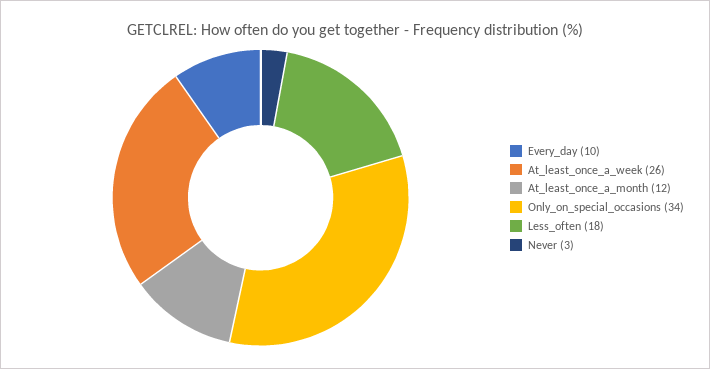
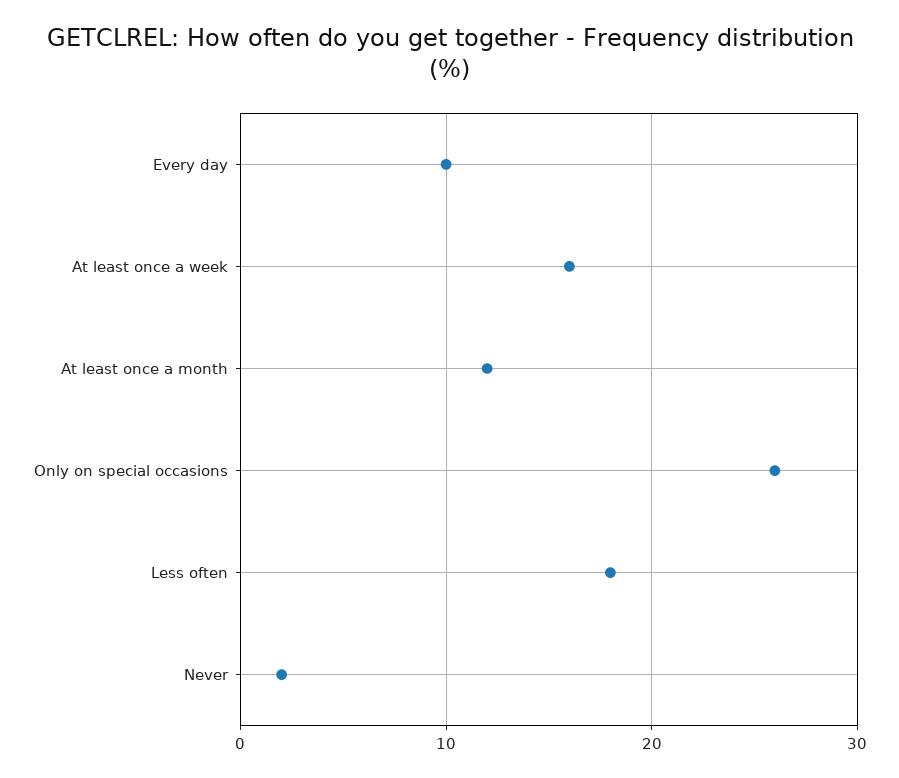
At_least_once_a_week: 26 -> 16
Only_on_special_occasions: 34 -> 26
Never: 3 -> 2

